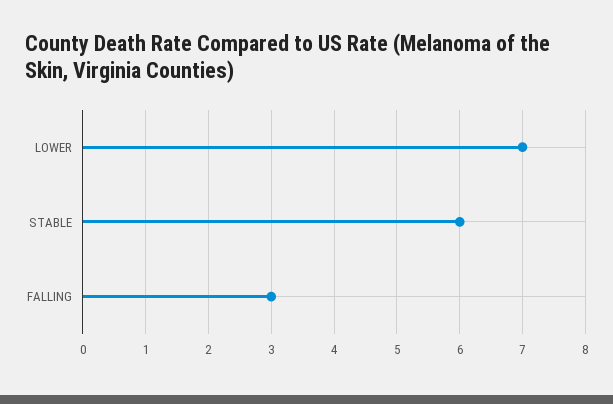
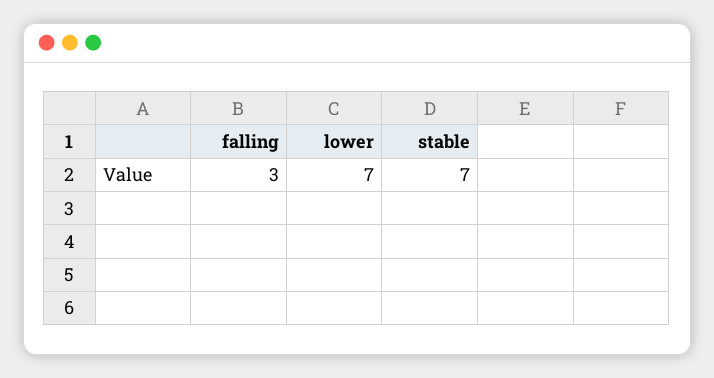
STABLE: 6 -> 7

